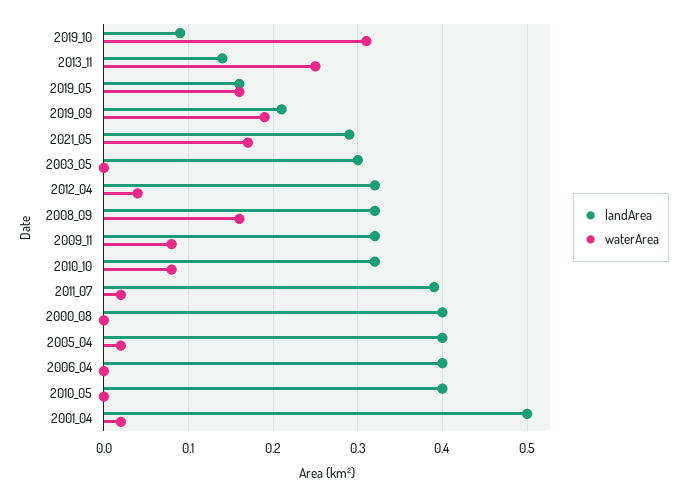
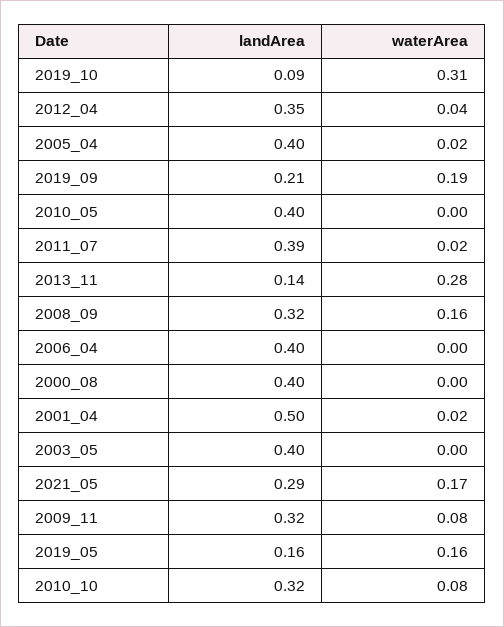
waterArea, 2013_11: 0.25 -> 0.28
landArea, 2003_05: 0.3 -> 0.4
landArea, 2012_04: 0.32 -> 0.35

